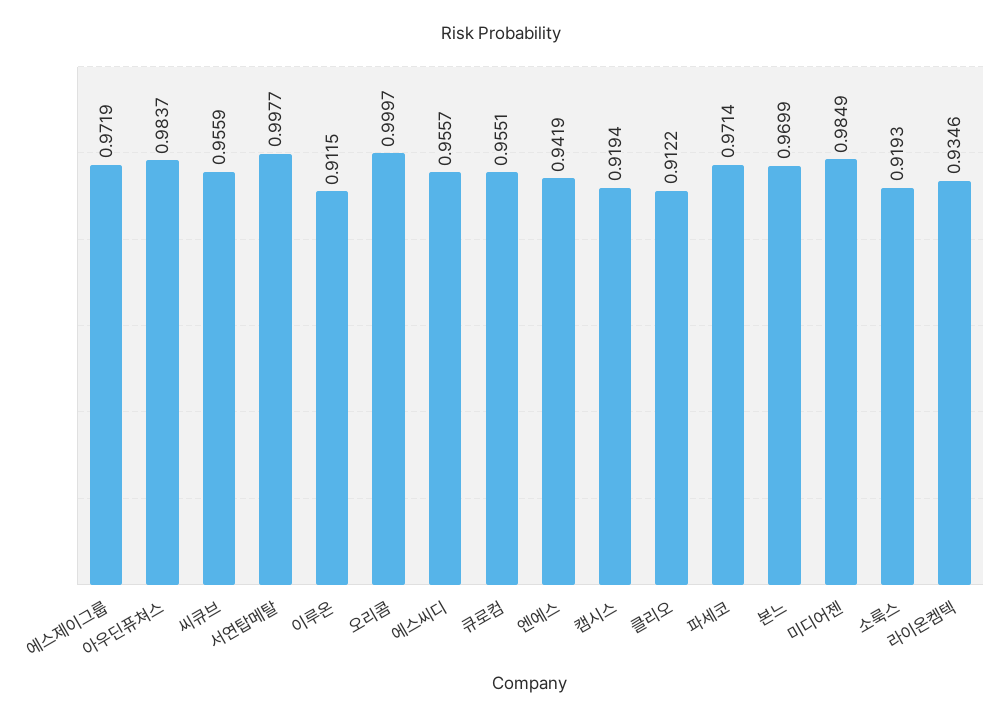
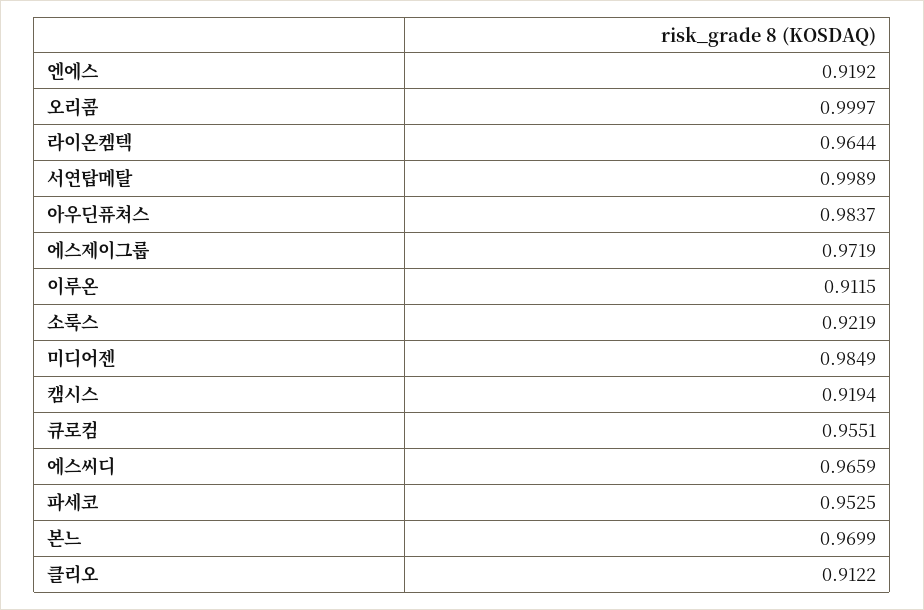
씨큐브: 0.9559 -> none
서연탑메탈: 0.9977 -> 0.9989
에스씨디: 0.9557 -> 0.9659
엔에스: 0.9419 -> 0.9192
파세코: 0.9714 -> 0.9525
소룩스: 0.9193 -> 0.9219
라이온켐텍: 0.9346 -> 0.9644

